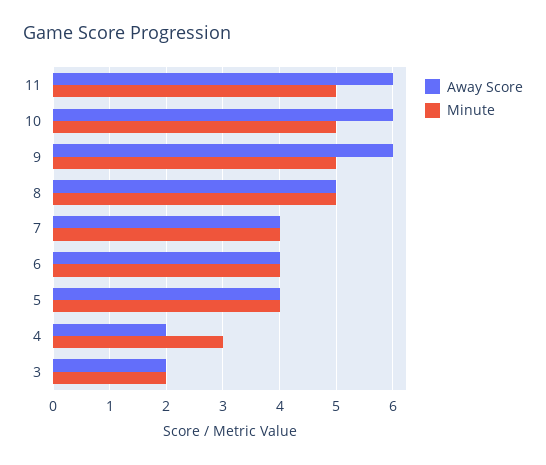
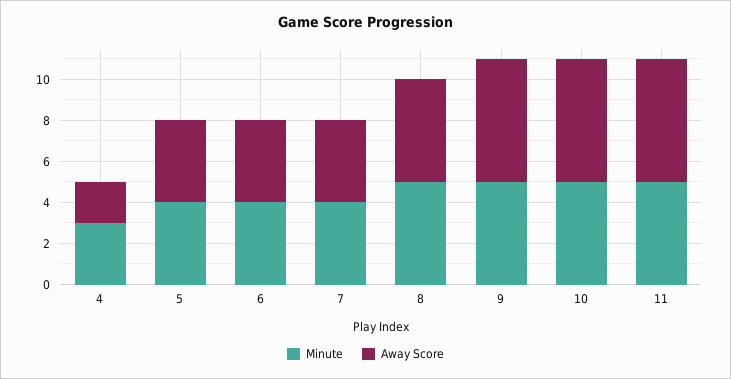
Away Score, 3: 2 -> none
Minute, 3: 2 -> none

